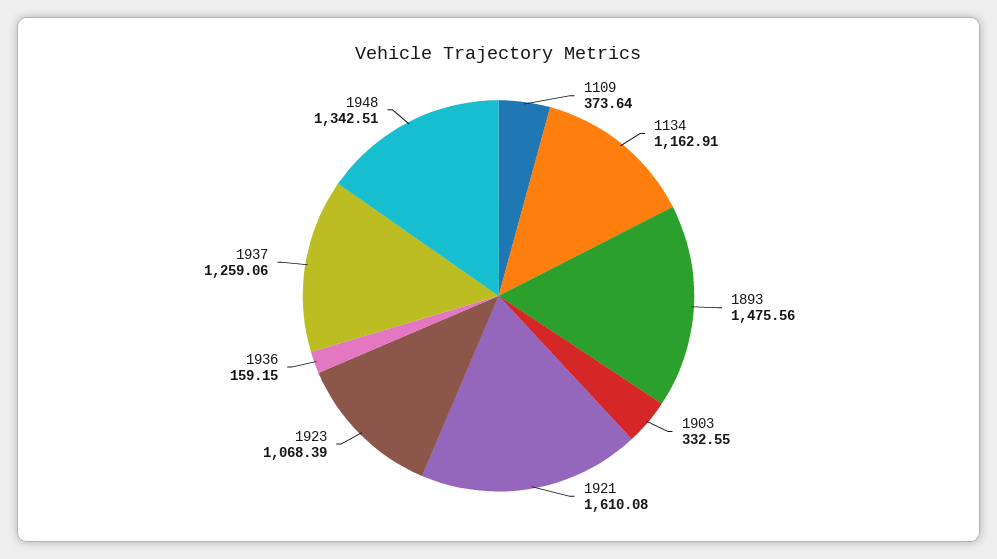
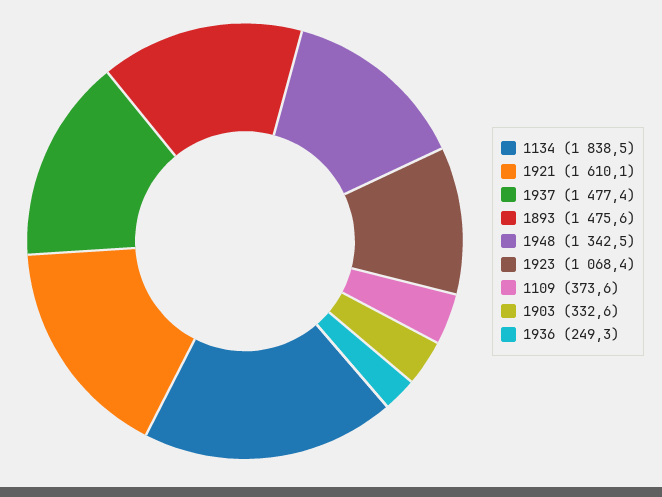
1134: 1162.91 -> 1838.5
1936: 159.15 -> 249.3
1937: 1259.06 -> 1477.4

